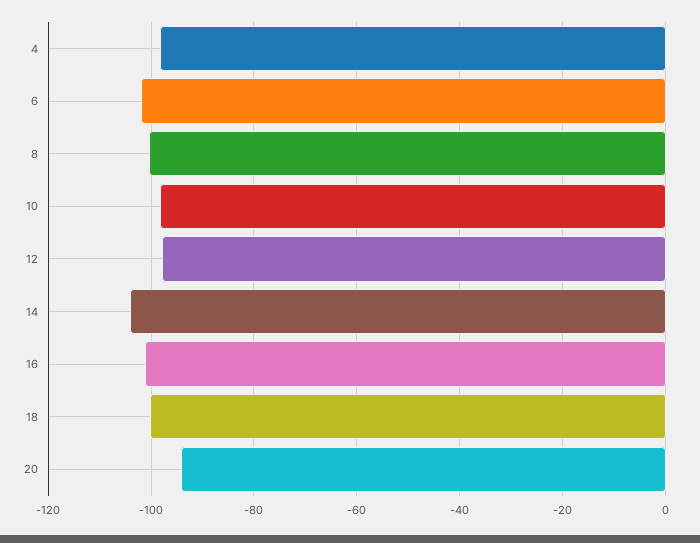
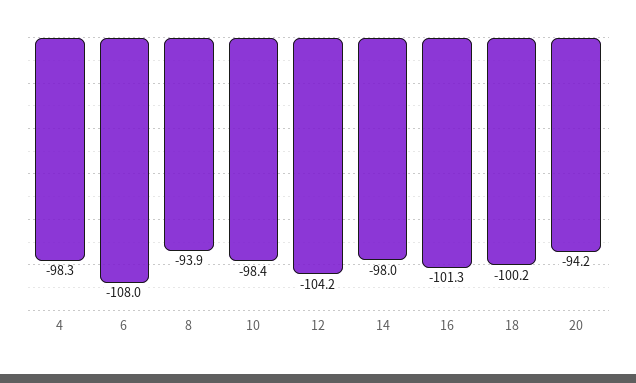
6: -102 -> -108
8: -100 -> -93.9
12: -98 -> -104.2
14: -104 -> -98

